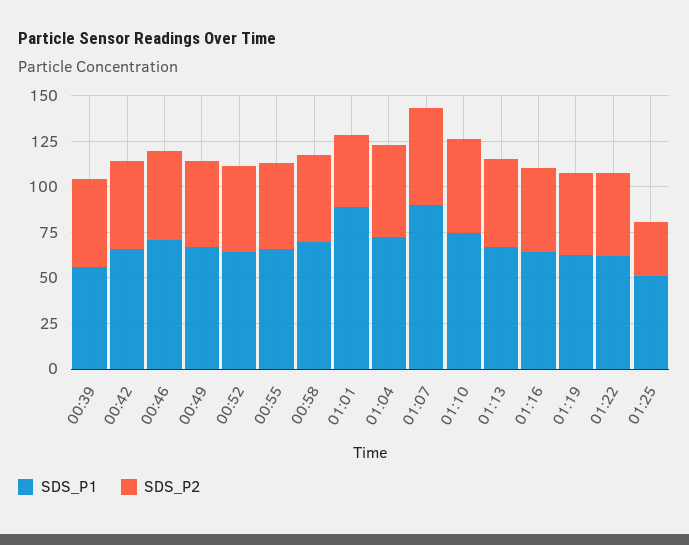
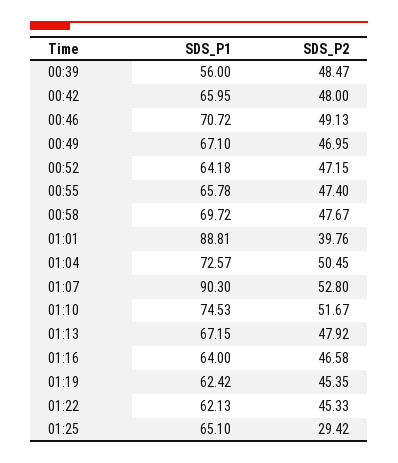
SDS_P1, 01:25: 50 -> 65.1

